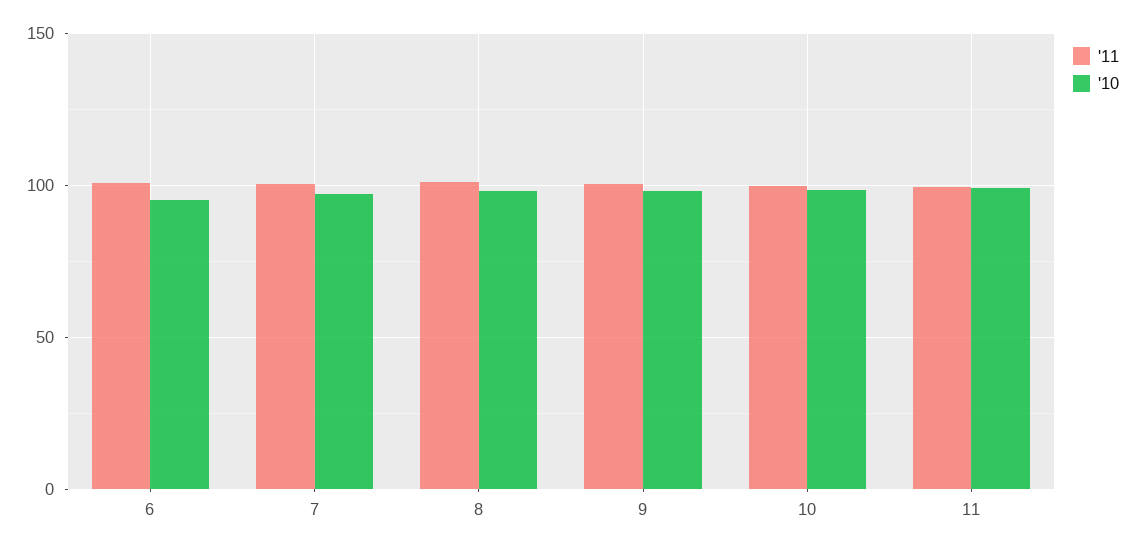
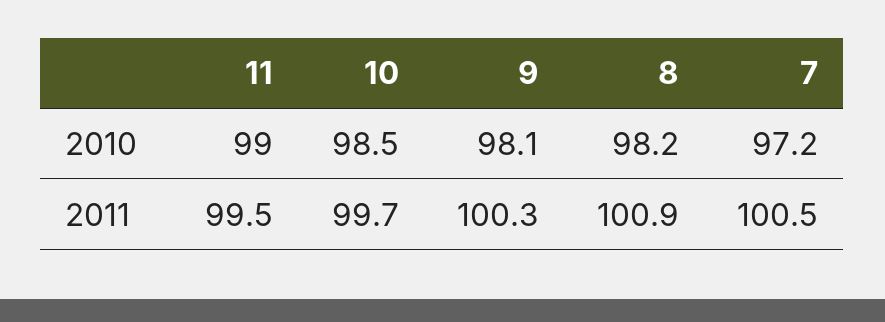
'11, 6: 100 -> none
'10, 6: 95 -> none

